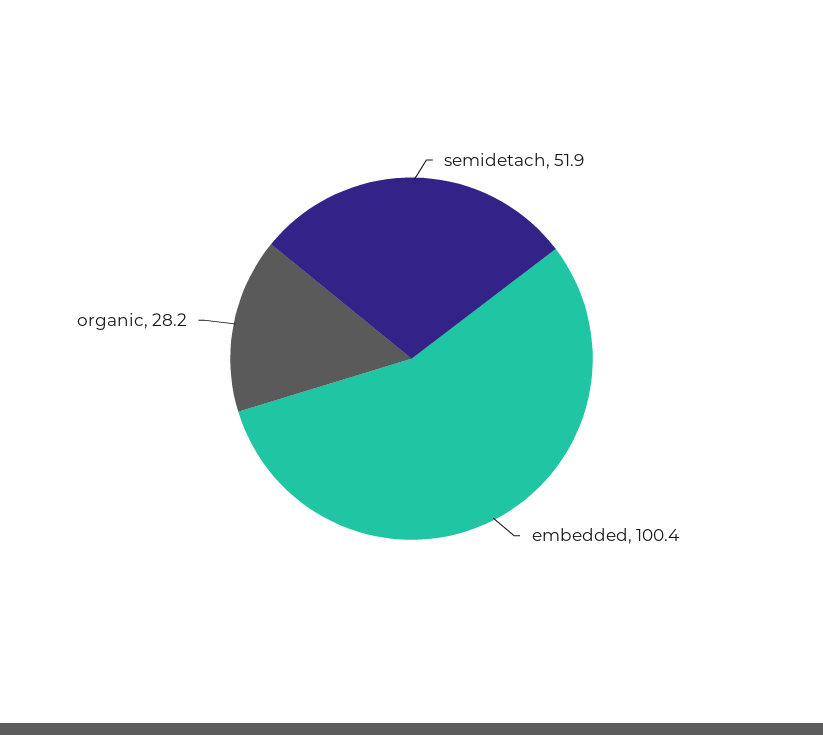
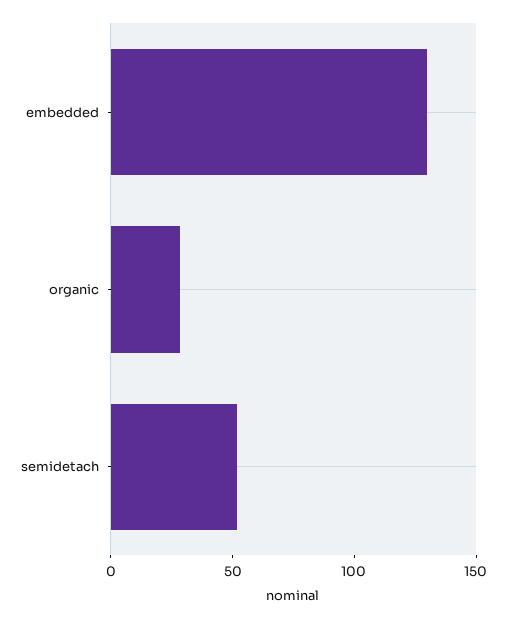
embedded: 100.4 -> 130

